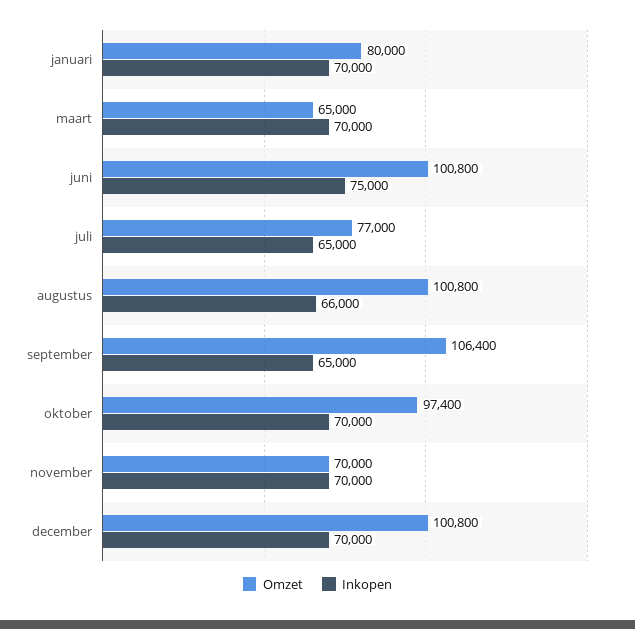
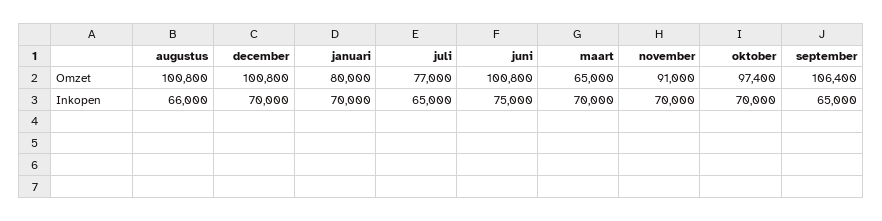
Omzet, november: 70000 -> 91000

